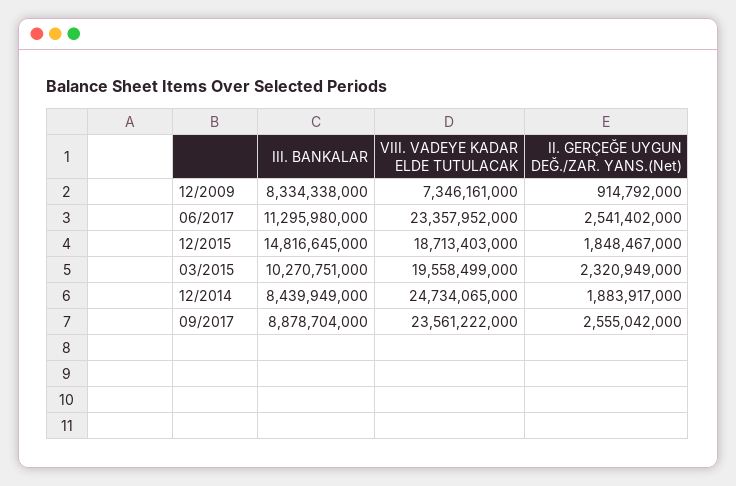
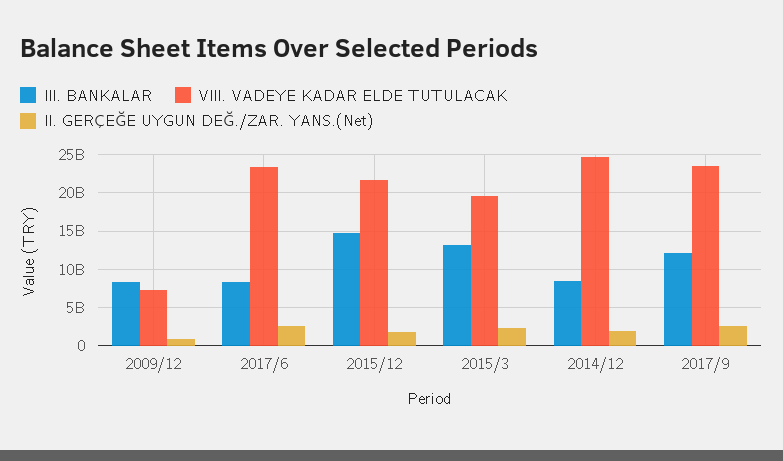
III. BANKALAR, 06/2017: 11295980000 -> 8000000000
VIII. VADEYE KADAR ELDE TUTULACAK, 12/2015: 18713403000 -> 22000000000
III. BANKALAR, 03/2015: 10270751000 -> 13000000000
III. BANKALAR, 09/2017: 8878704000 -> 12000000000

